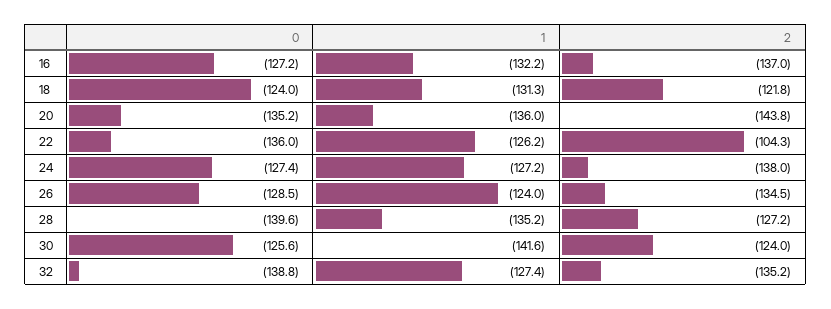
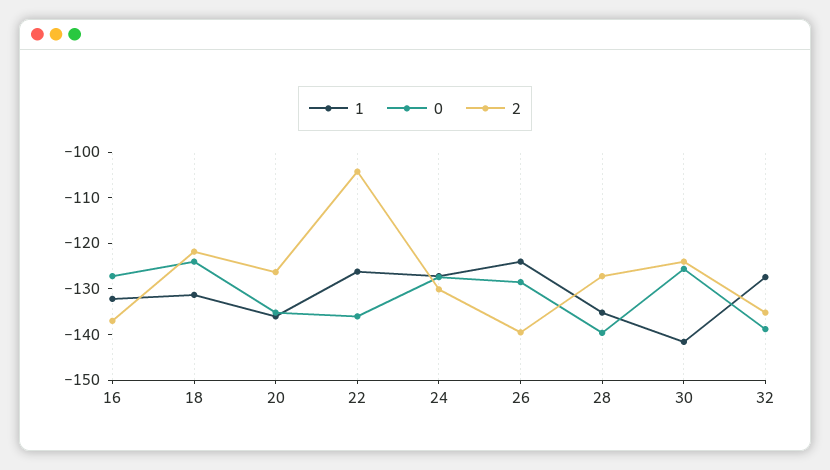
2, 20: -143.8 -> -126
2, 24: -138 -> -130
2, 26: -134.5 -> -140

